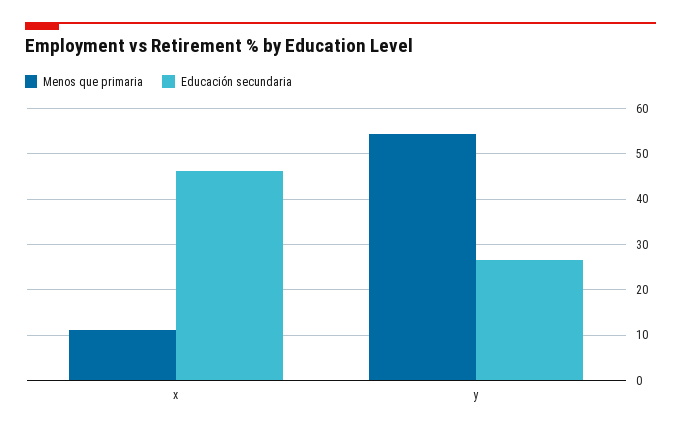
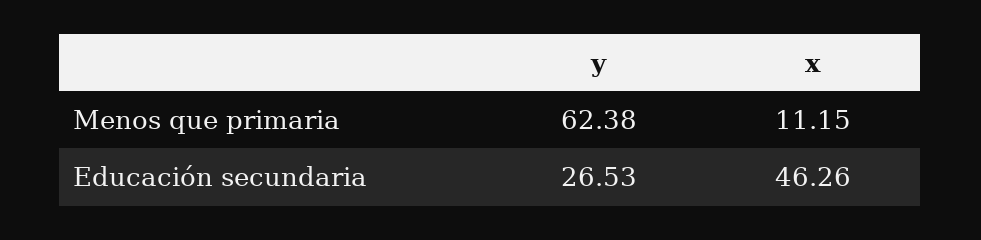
Menos que primaria, y: 54 -> 62.38

